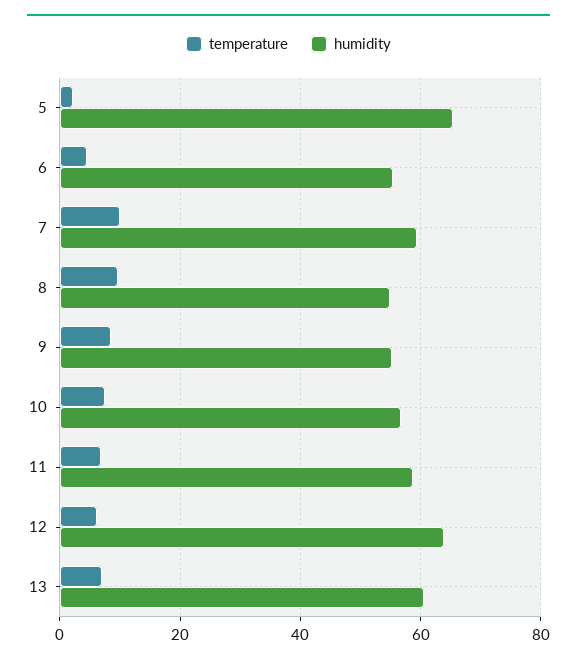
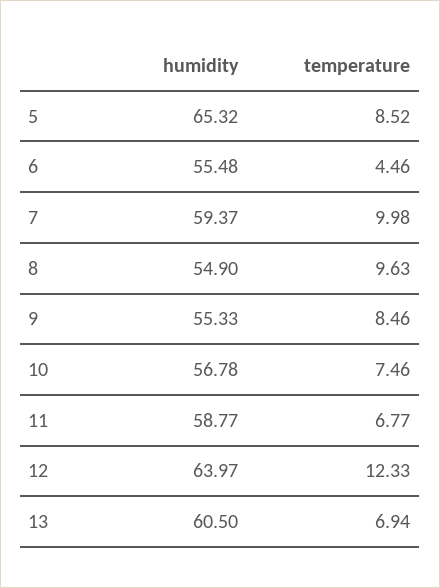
temperature, 5: 2 -> 8.52
temperature, 12: 6 -> 12.33

